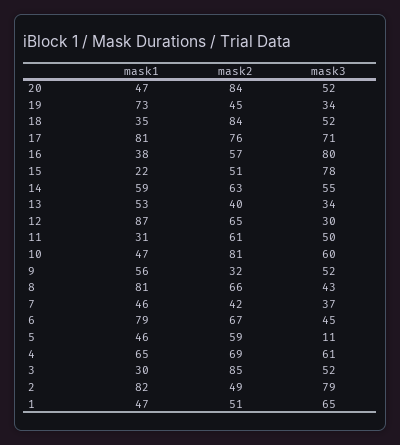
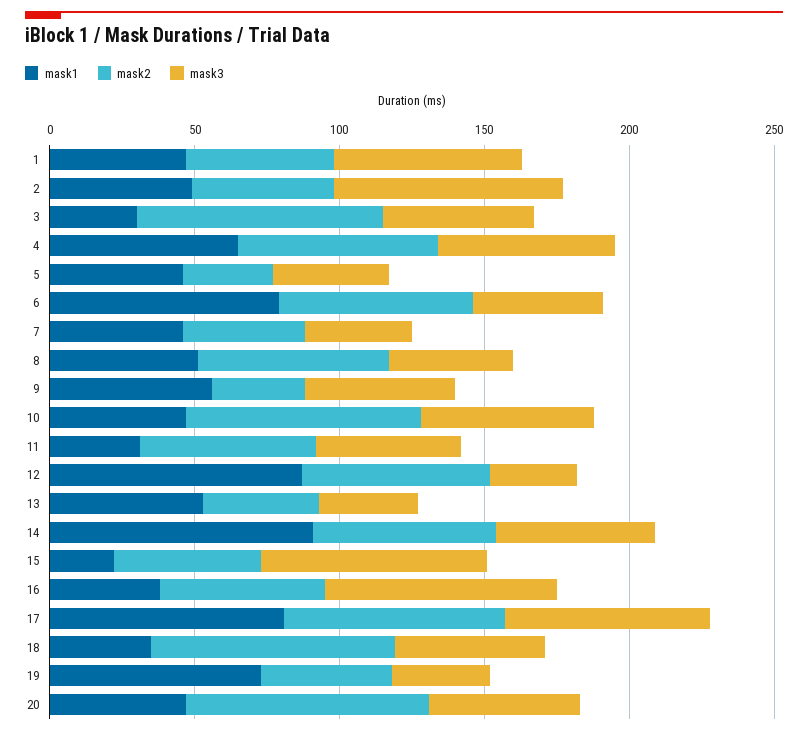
mask1, 14: 59 -> 90
mask1, 8: 81 -> 50
mask2, 5: 59 -> 30
mask3, 5: 11 -> 40
mask1, 2: 82 -> 50

